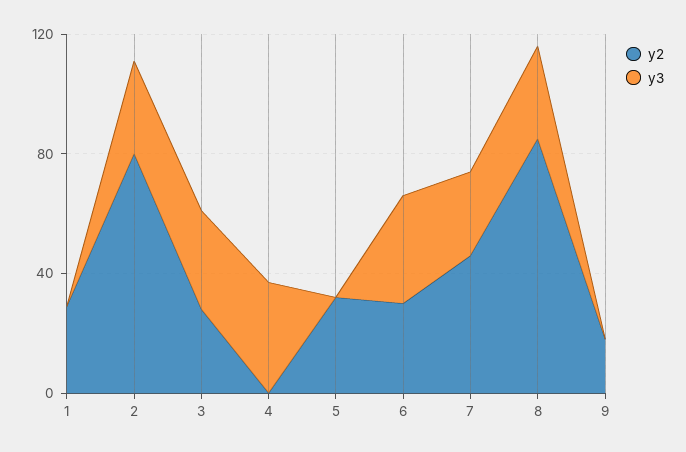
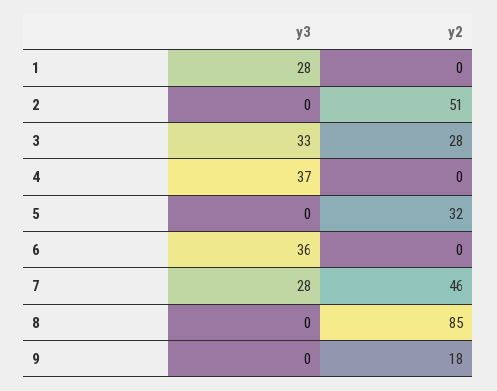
y2, 1: 30 -> 0
y3, 1: 0 -> 28
y2, 2: 80 -> 51
y3, 2: 30 -> 0
y2, 6: 30 -> 0
y3, 8: 30 -> 0

